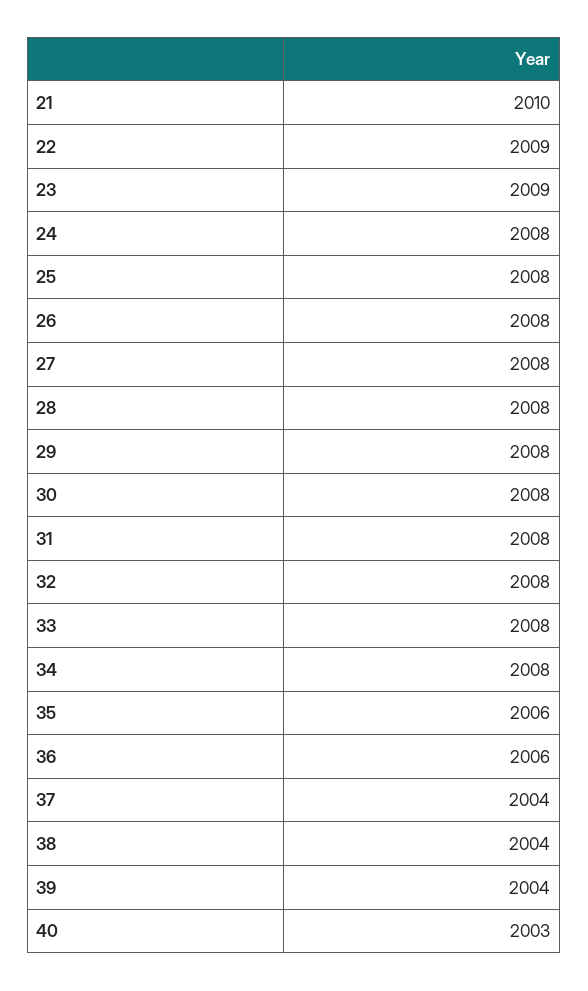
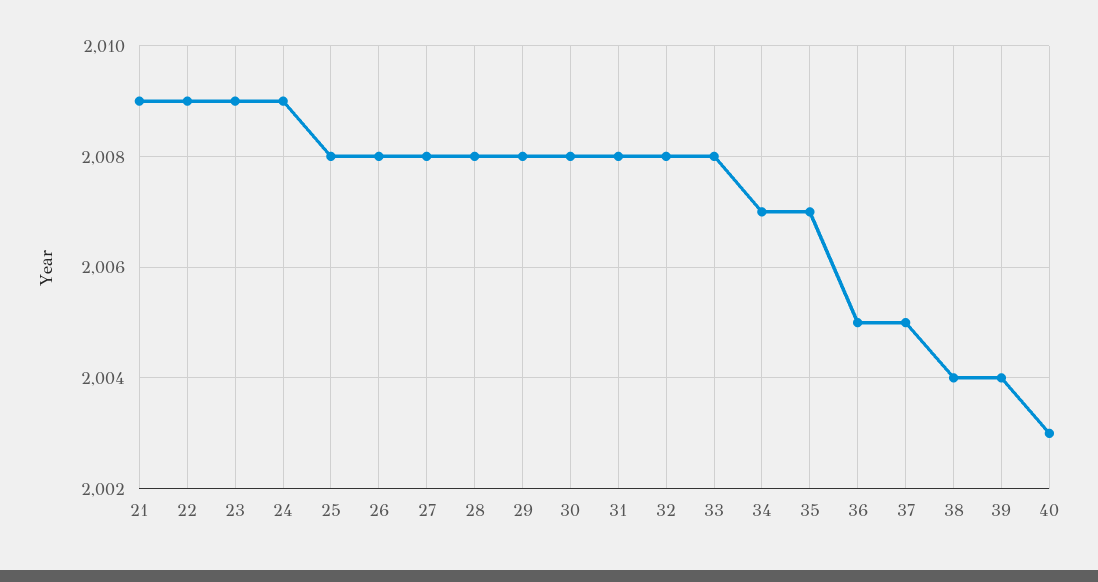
21: 2010 -> 2009
24: 2008 -> 2009
34: 2008 -> 2007
35: 2006 -> 2007
36: 2006 -> 2005
37: 2004 -> 2005

